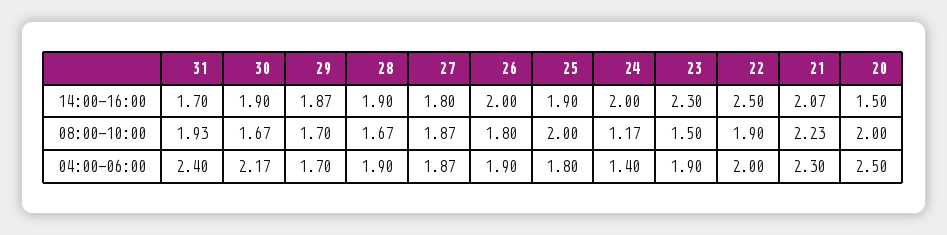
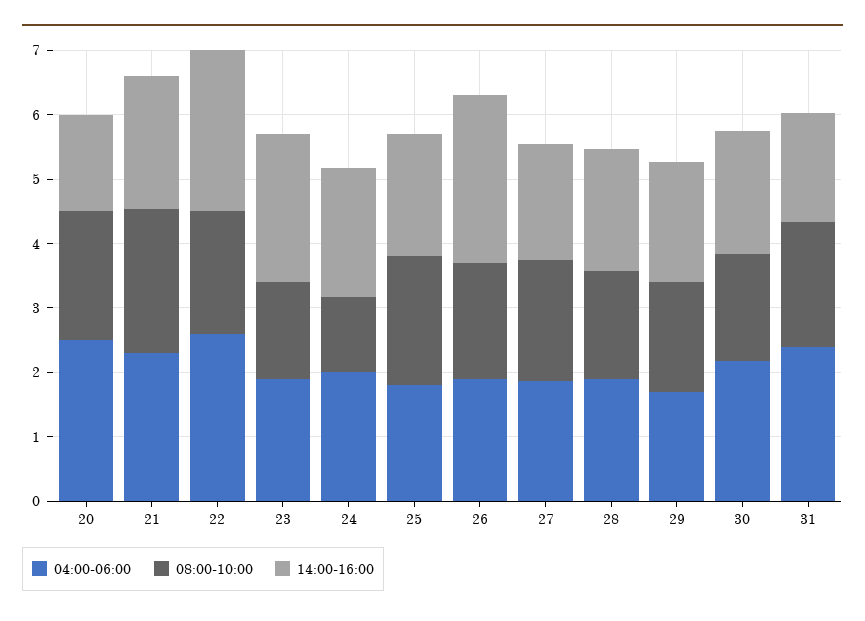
14:00-16:00, 26: 2 -> 2.6
04:00-06:00, 24: 1.4 -> 2
04:00-06:00, 22: 2 -> 2.6

